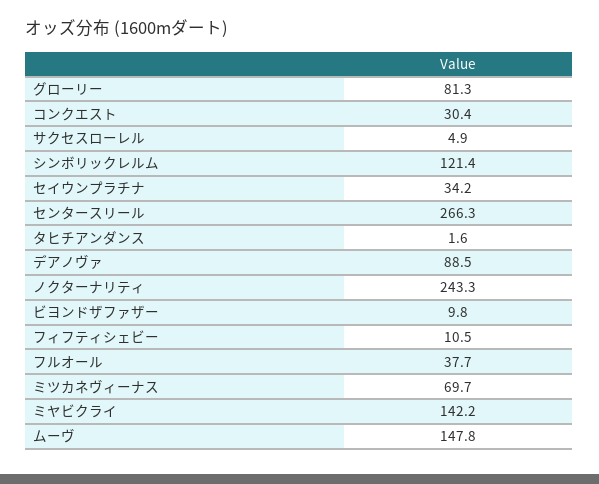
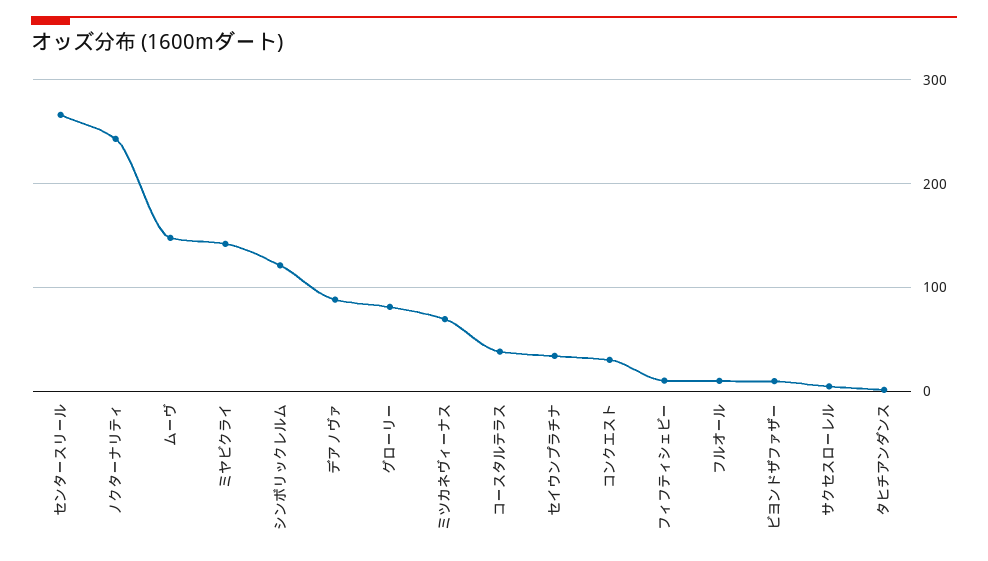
フルオール: 37.7 -> 10
コースタルテラス: none -> 40

